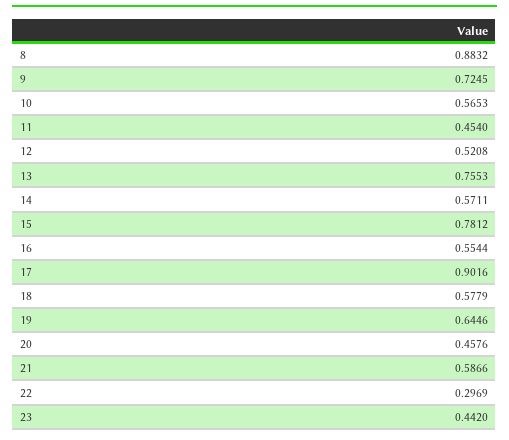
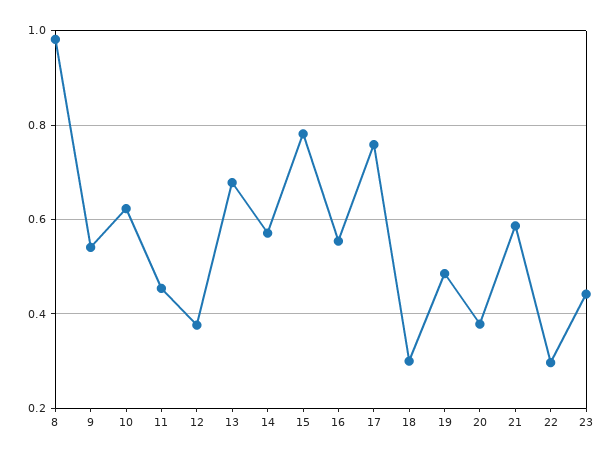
8: 0.8832 -> 0.98
9: 0.7245 -> 0.54
10: 0.5653 -> 0.62
12: 0.5208 -> 0.38
13: 0.7553 -> 0.68
17: 0.9016 -> 0.76
18: 0.5779 -> 0.3
19: 0.6446 -> 0.48
20: 0.4576 -> 0.38

